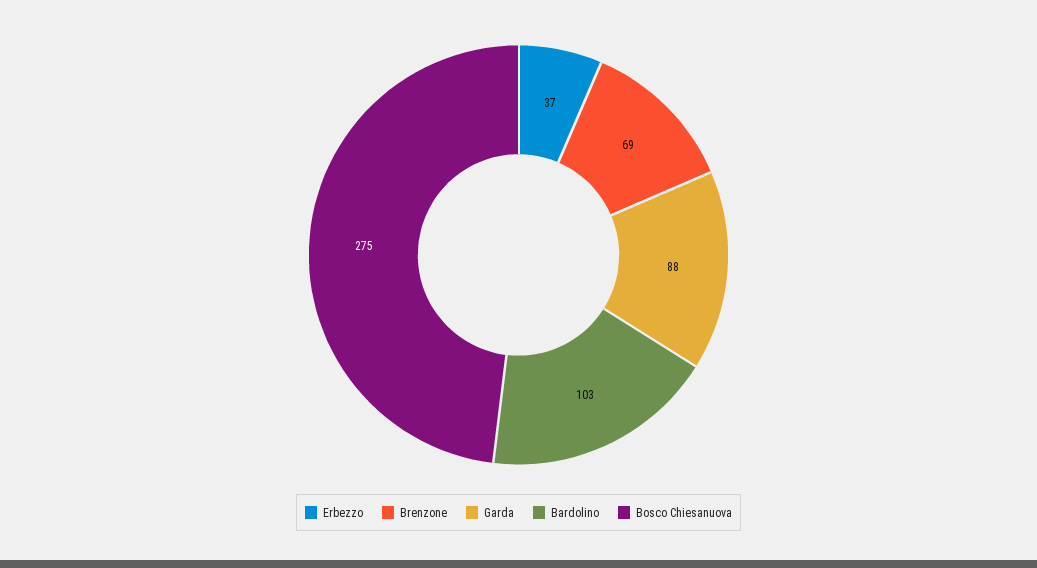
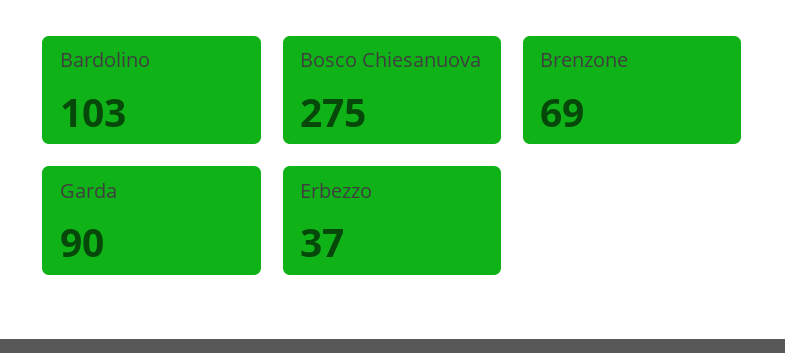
Garda: 88 -> 90

